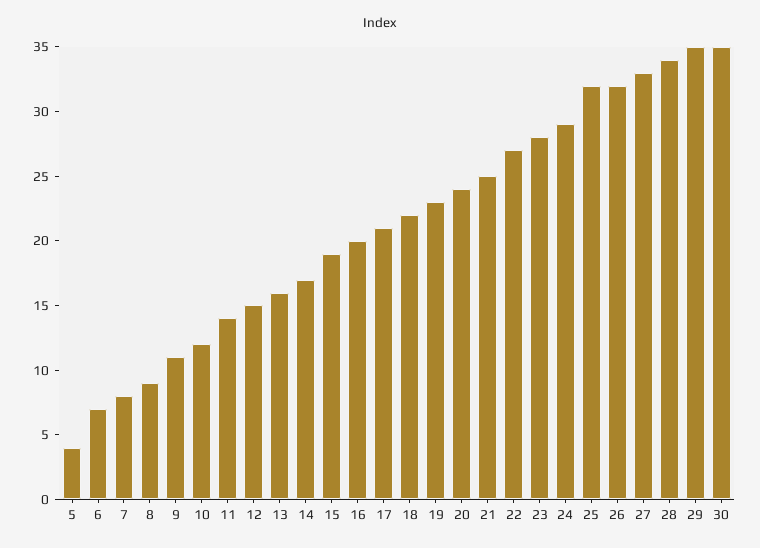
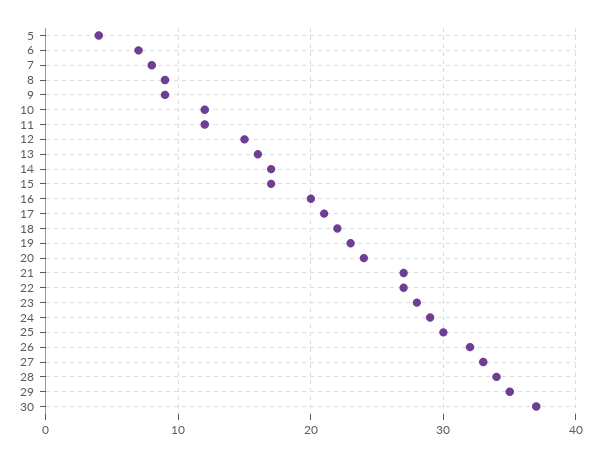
9: 11 -> 9
11: 14 -> 12
15: 19 -> 17
21: 25 -> 27
25: 32 -> 30
30: 35 -> 37

